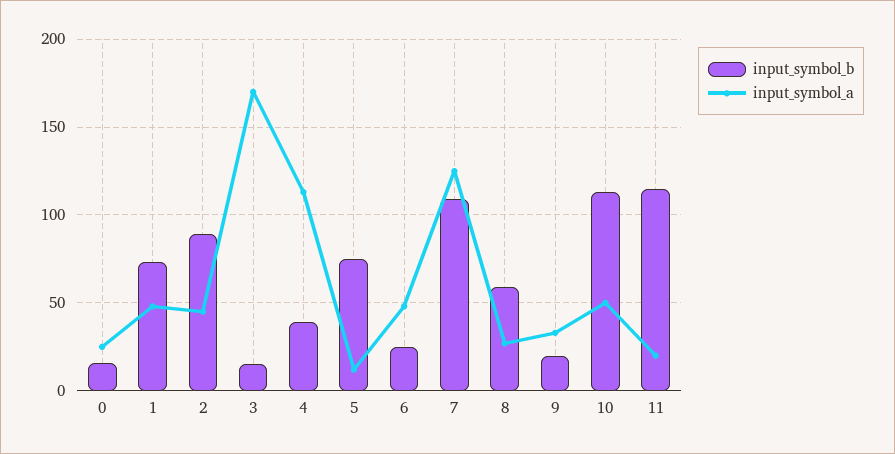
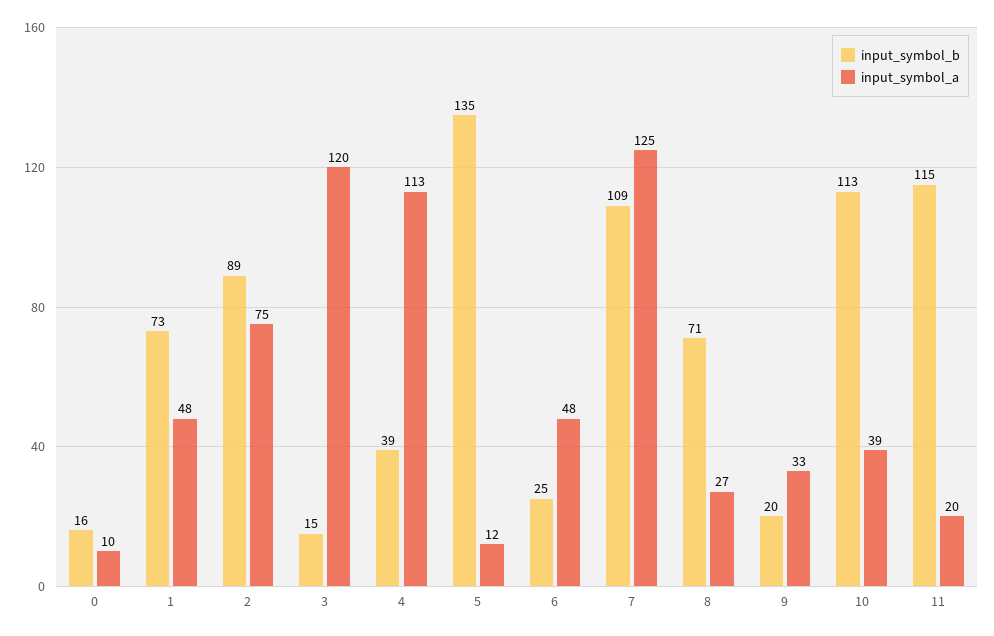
input_symbol_a, 0: 25 -> 10
input_symbol_a, 2: 45 -> 75
input_symbol_a, 3: 170 -> 120
input_symbol_b, 5: 75 -> 135
input_symbol_b, 8: 60 -> 71
input_symbol_a, 10: 50 -> 39

